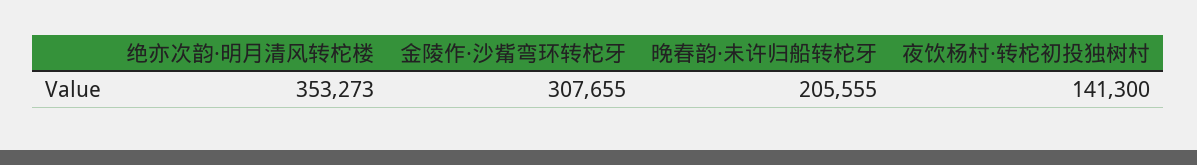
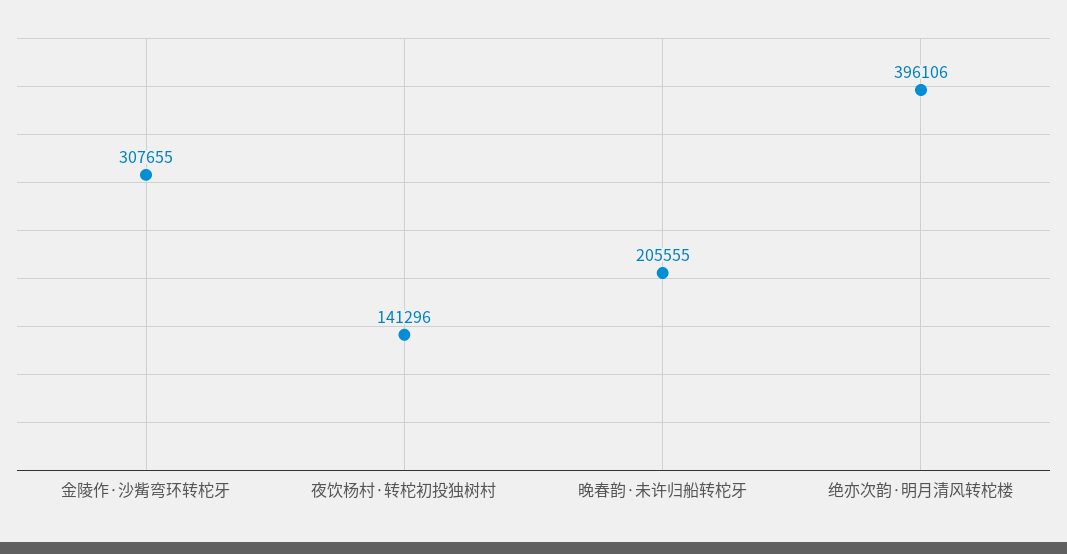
绝亦次韵·明月清风转柁楼: 353273 -> 396106
夜饮杨村·转柁初投独树村: 141300 -> 141296

